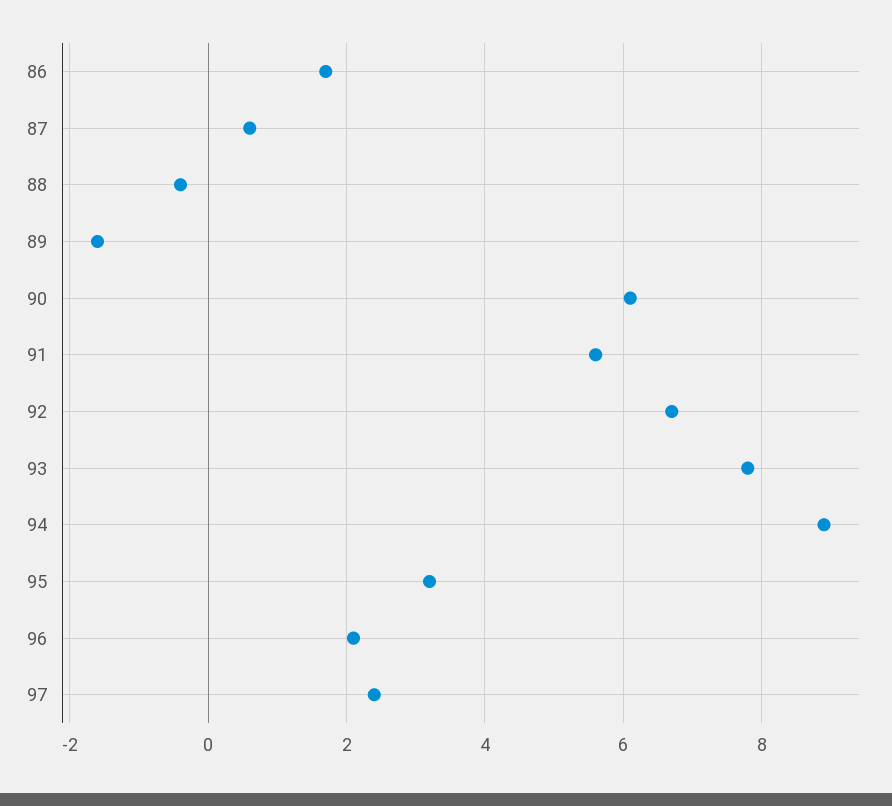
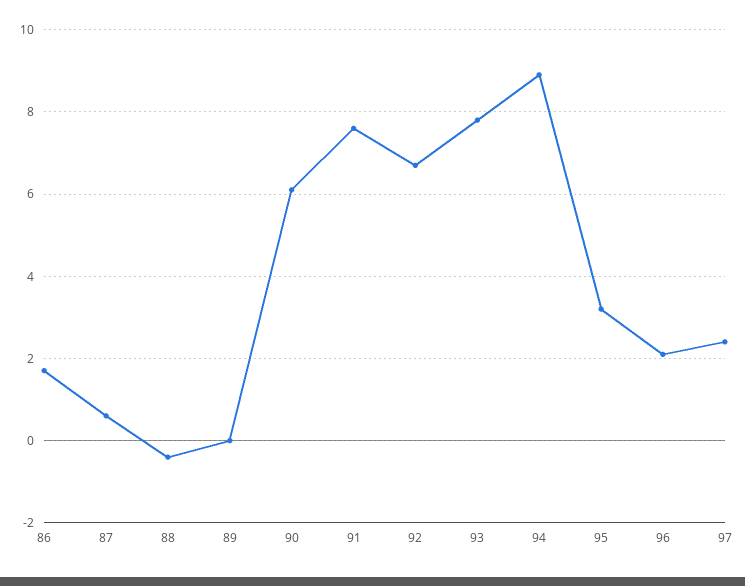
89: -1.5 -> 0
91: 5.5 -> 7.5

